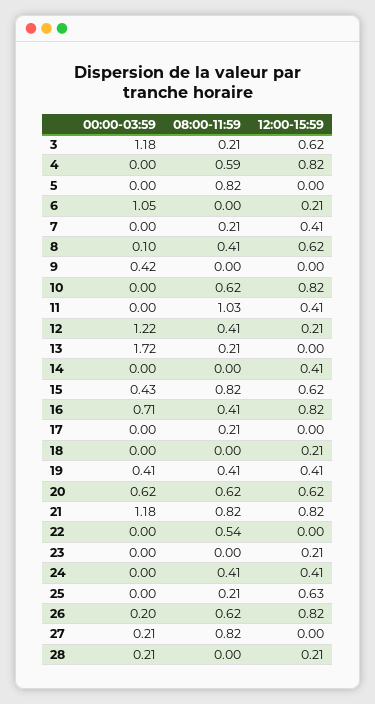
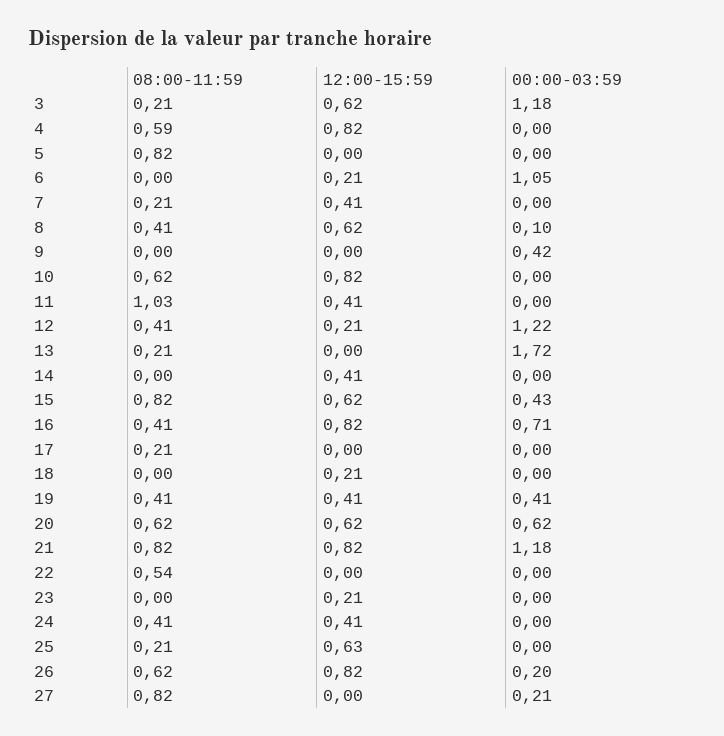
00:00-03:59, 28: 0.21 -> none
08:00-11:59, 28: 0 -> none
12:00-15:59, 28: 0.21 -> none

